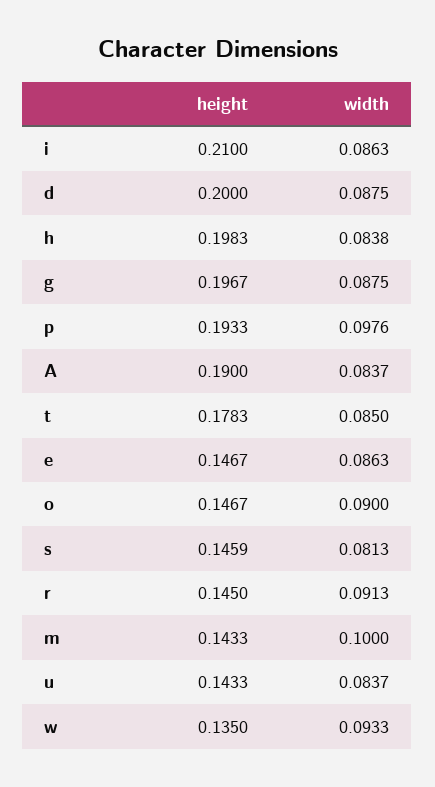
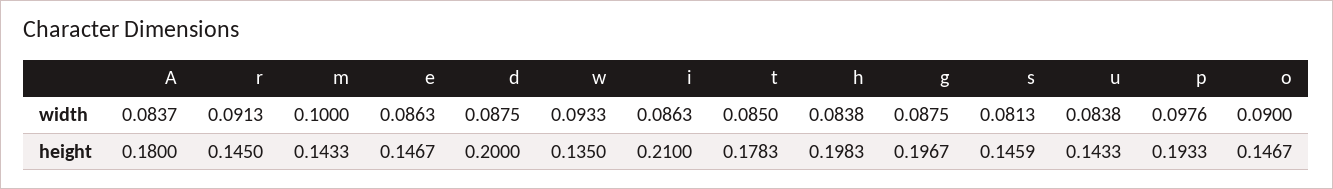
height, A: 0.19 -> 0.18
width, u: 0.0837 -> 0.0838

